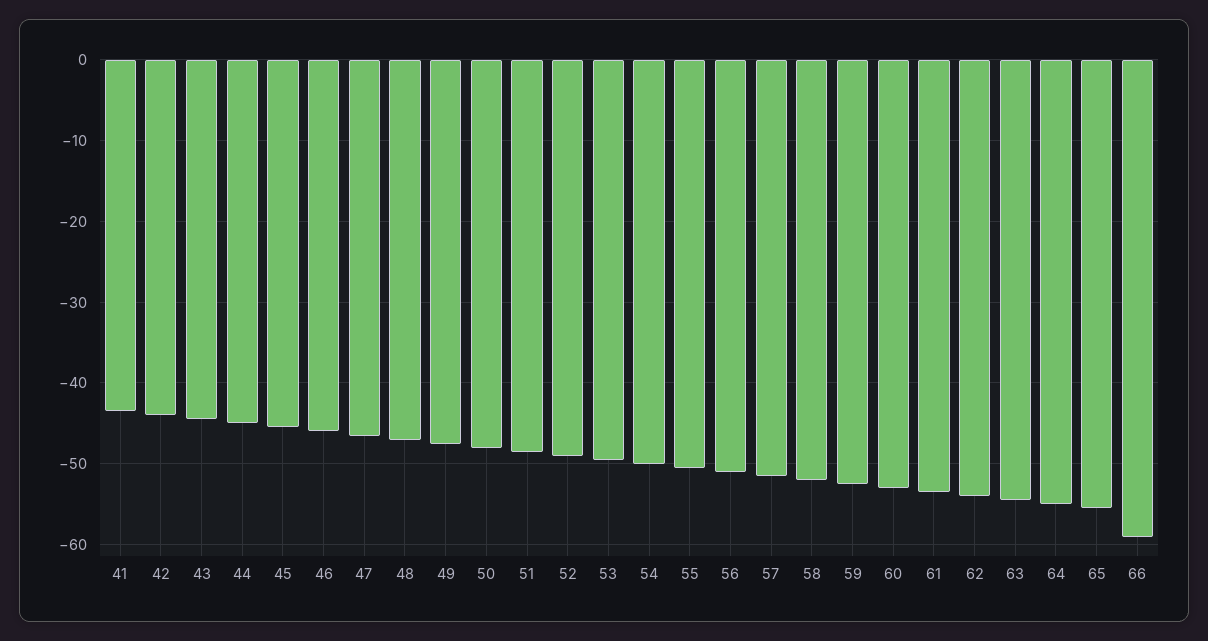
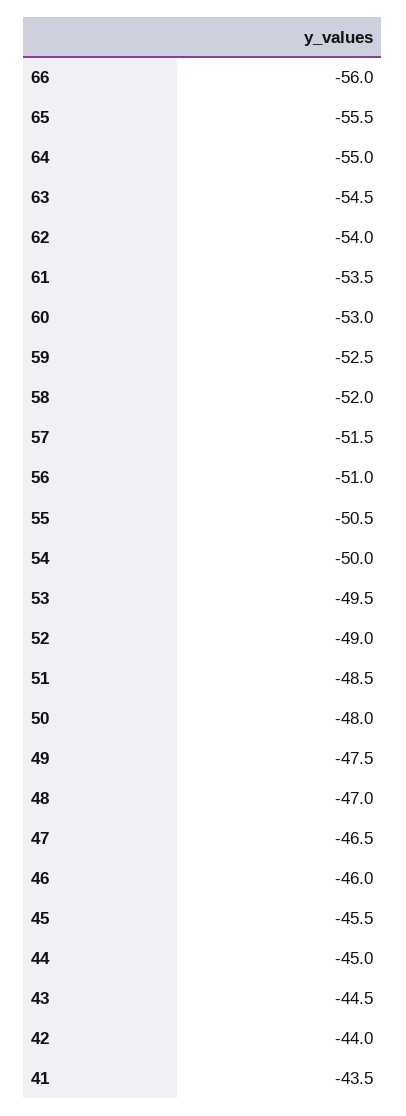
66: -59 -> -56

